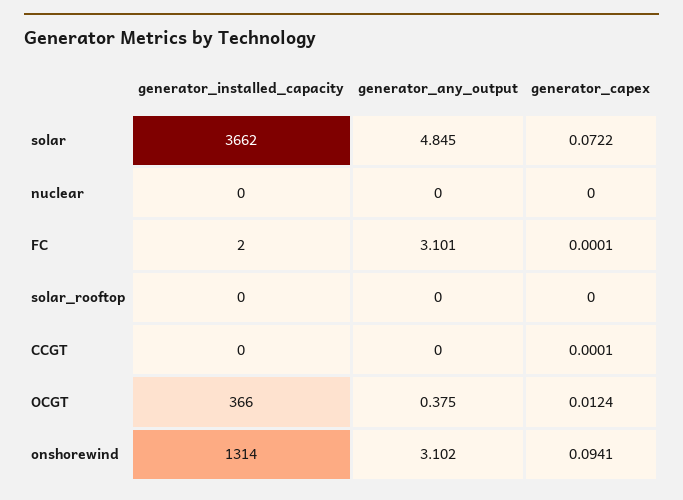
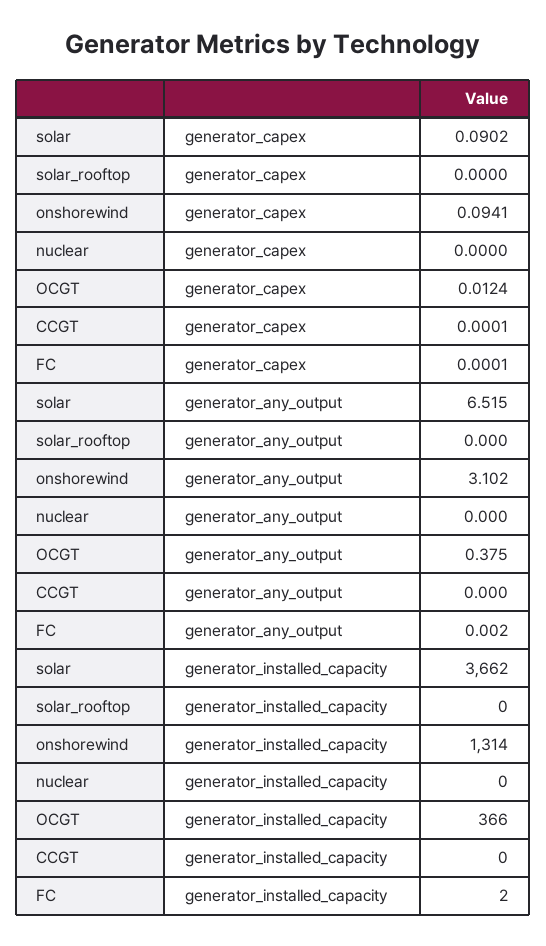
generator_any_output, solar: 4.845 -> 6.515
generator_capex, solar: 0.0722 -> 0.0902
generator_any_output, FC: 3.101 -> 0.002

